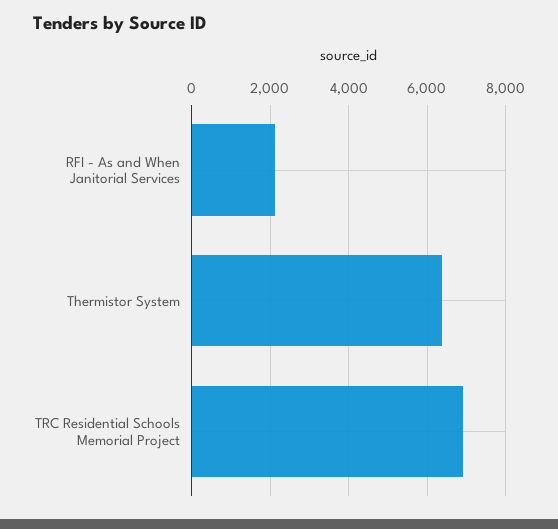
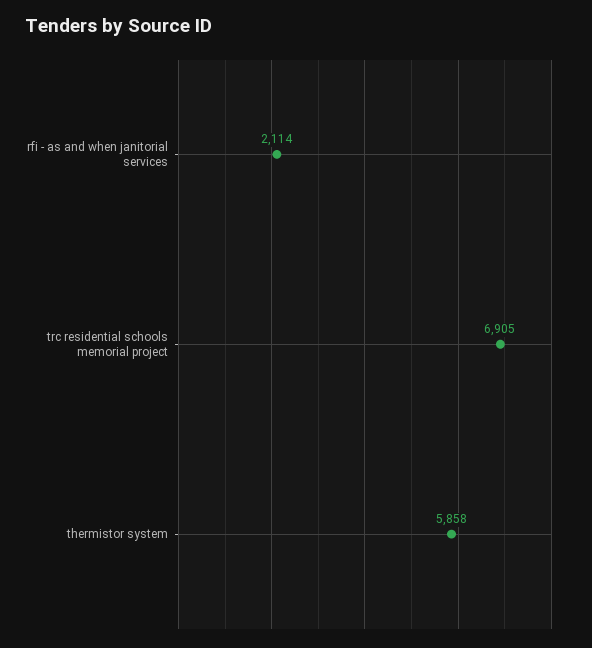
Thermistor System: 6400 -> 5858

